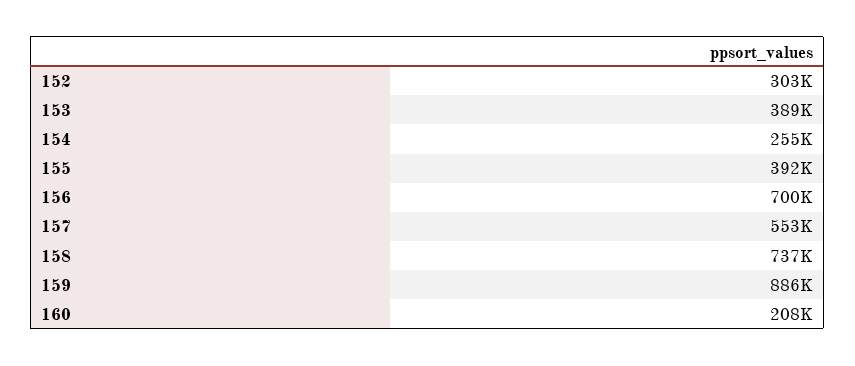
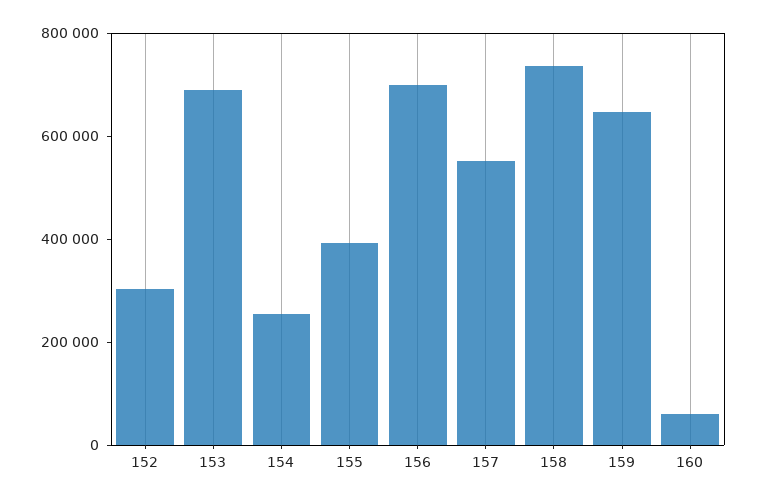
153: 389000 -> 700000
159: 886000 -> 650000
160: 208000 -> 50000

